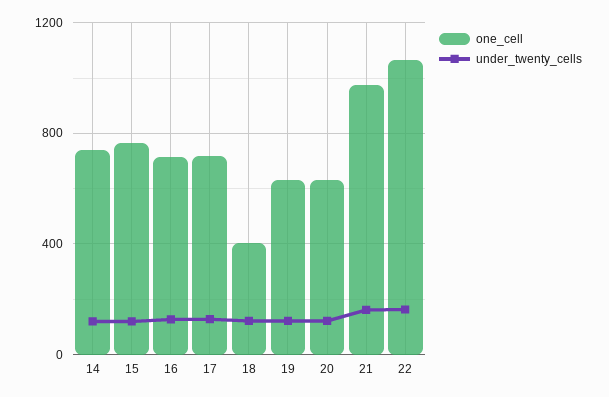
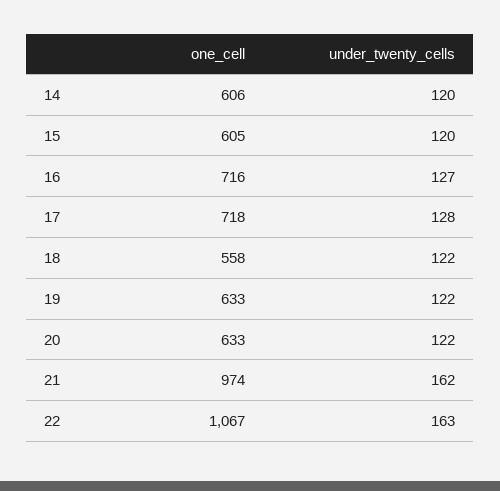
one_cell, 14: 750 -> 606
one_cell, 15: 750 -> 605
one_cell, 18: 400 -> 558

